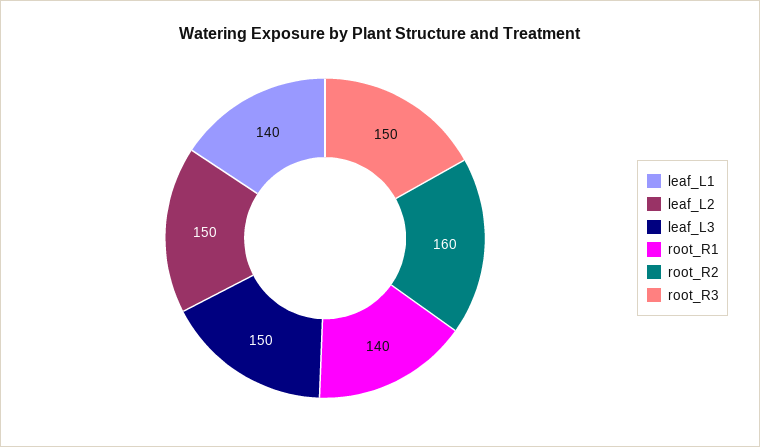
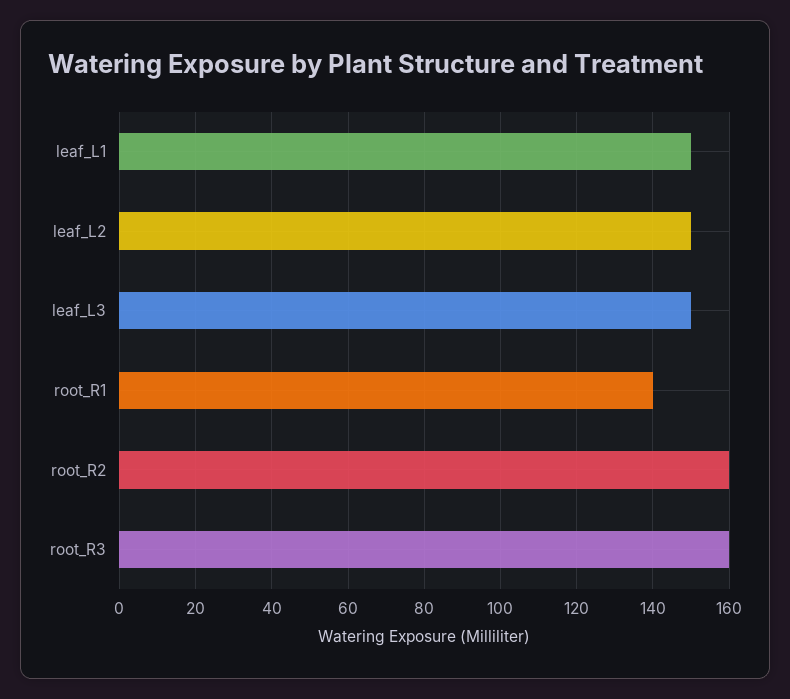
leaf_L1: 140 -> 150
root_R3: 150 -> 160

